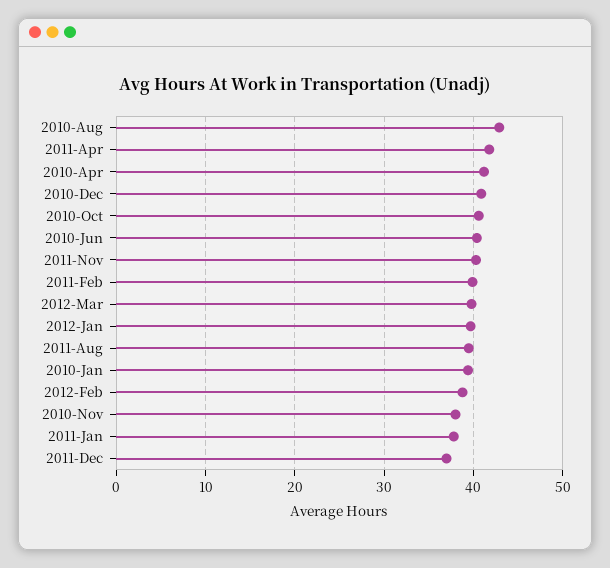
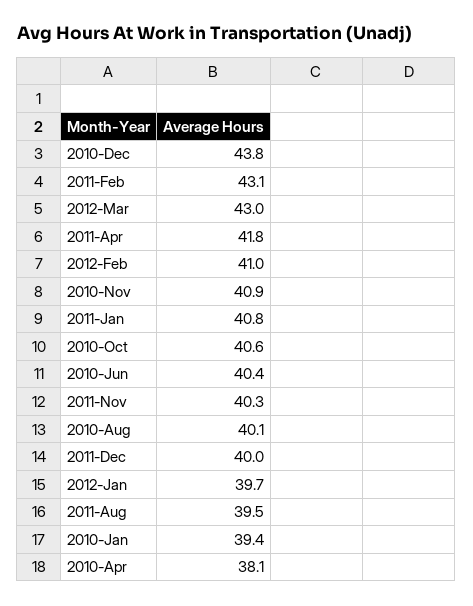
2010-Aug: 43 -> 40.1
2010-Apr: 41 -> 38.1
2010-Dec: 41 -> 43.8
2011-Feb: 40 -> 43.1
2012-Mar: 40 -> 43
2012-Feb: 39 -> 41
2010-Nov: 38 -> 40.9
2011-Jan: 38 -> 40.8
2011-Dec: 37 -> 40

